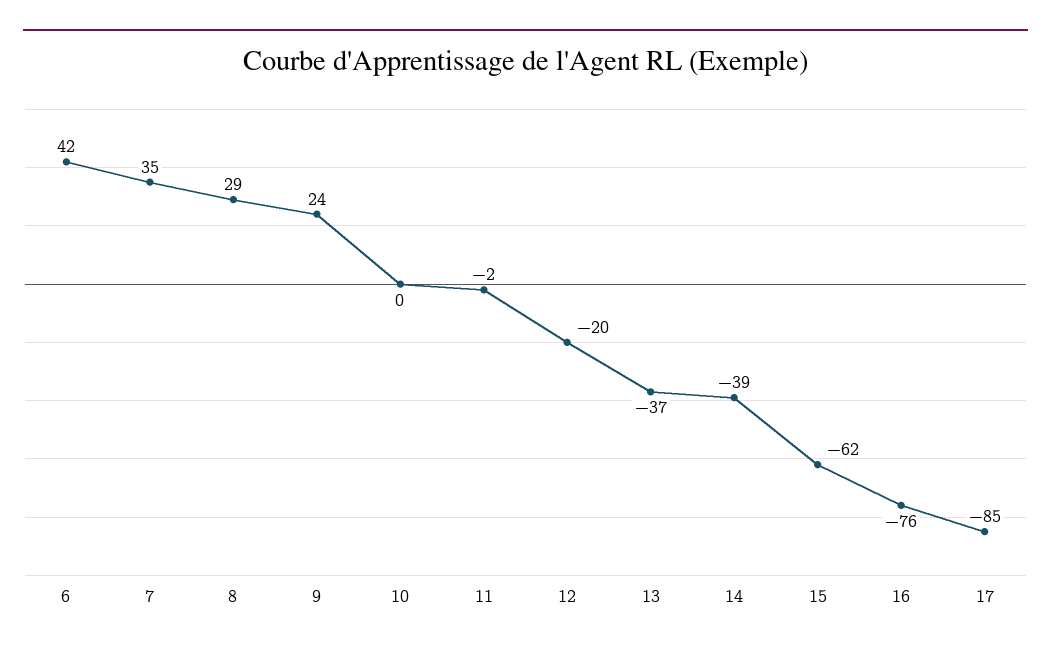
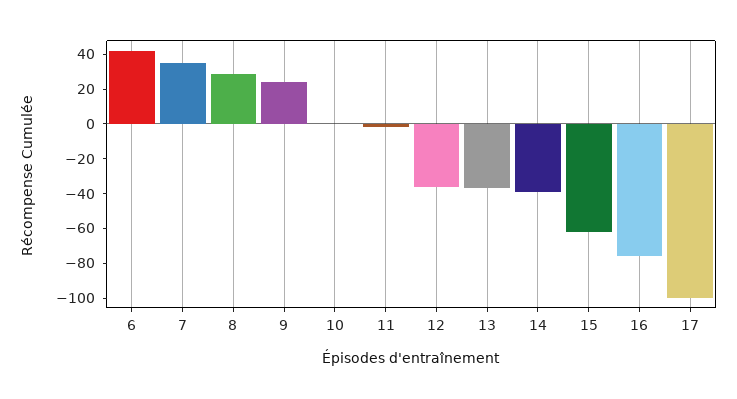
12: -20 -> -35
17: -85 -> -100

